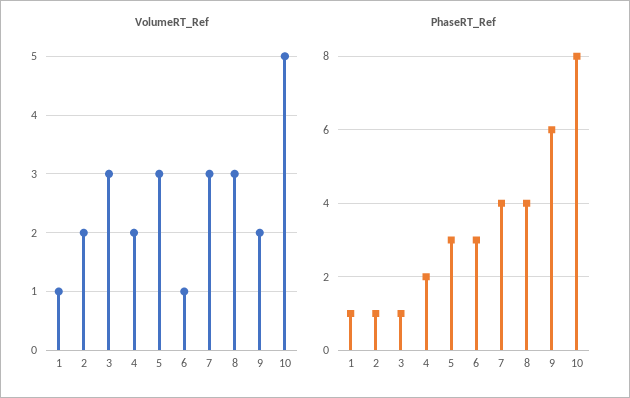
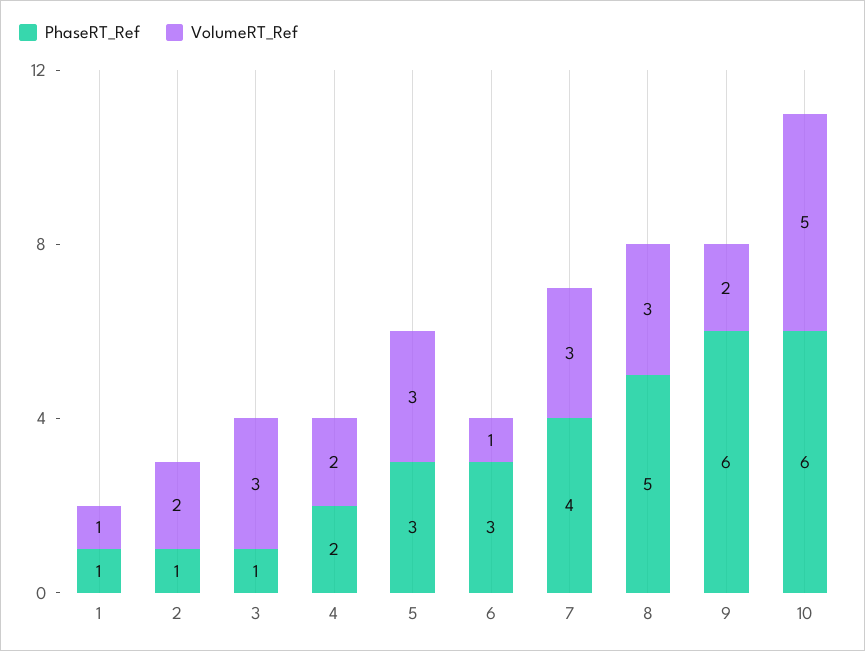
PhaseRT_Ref, 8: 4 -> 5
PhaseRT_Ref, 10: 8 -> 6

